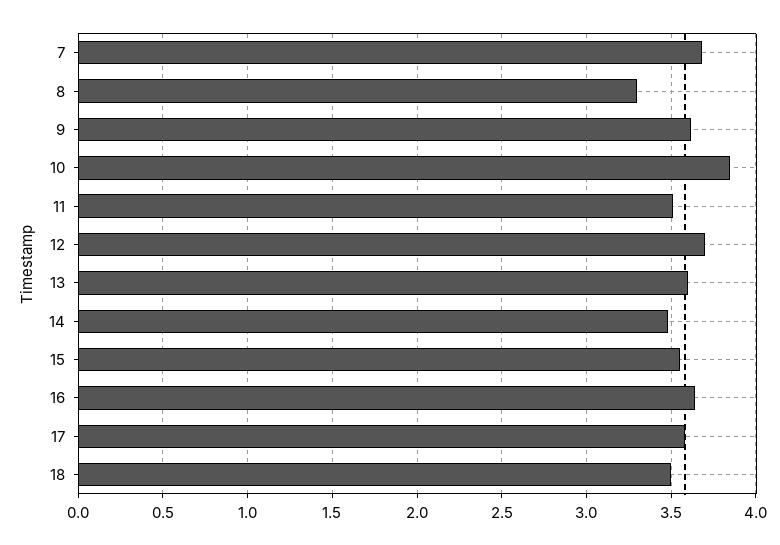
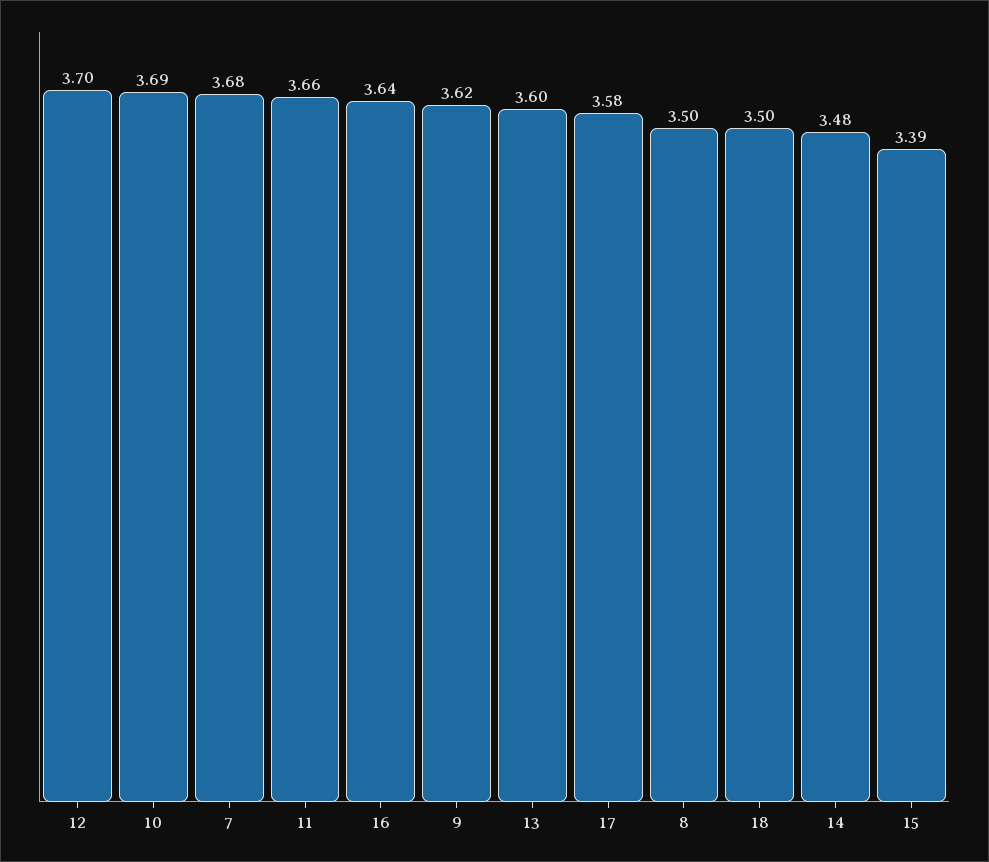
8: 3.3 -> 3.5
10: 3.85 -> 3.69
11: 3.5 -> 3.66
15: 3.55 -> 3.39

